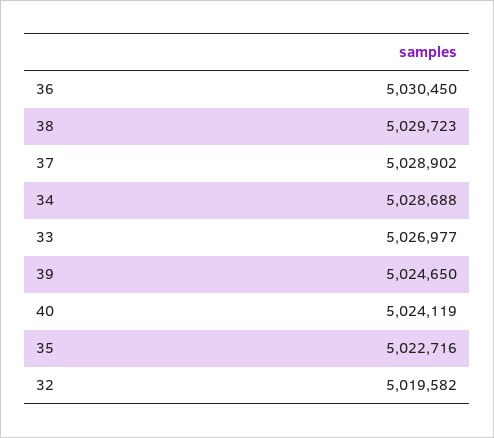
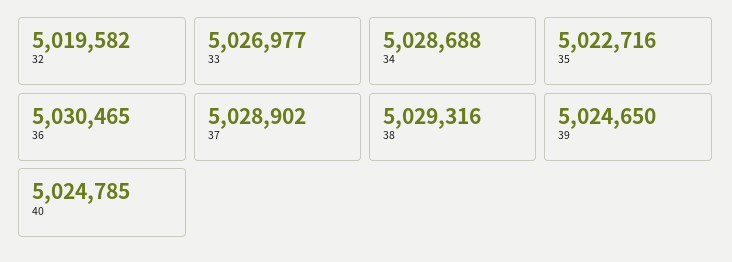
36: 5030450 -> 5030465
38: 5029723 -> 5029316
40: 5024119 -> 5024785

